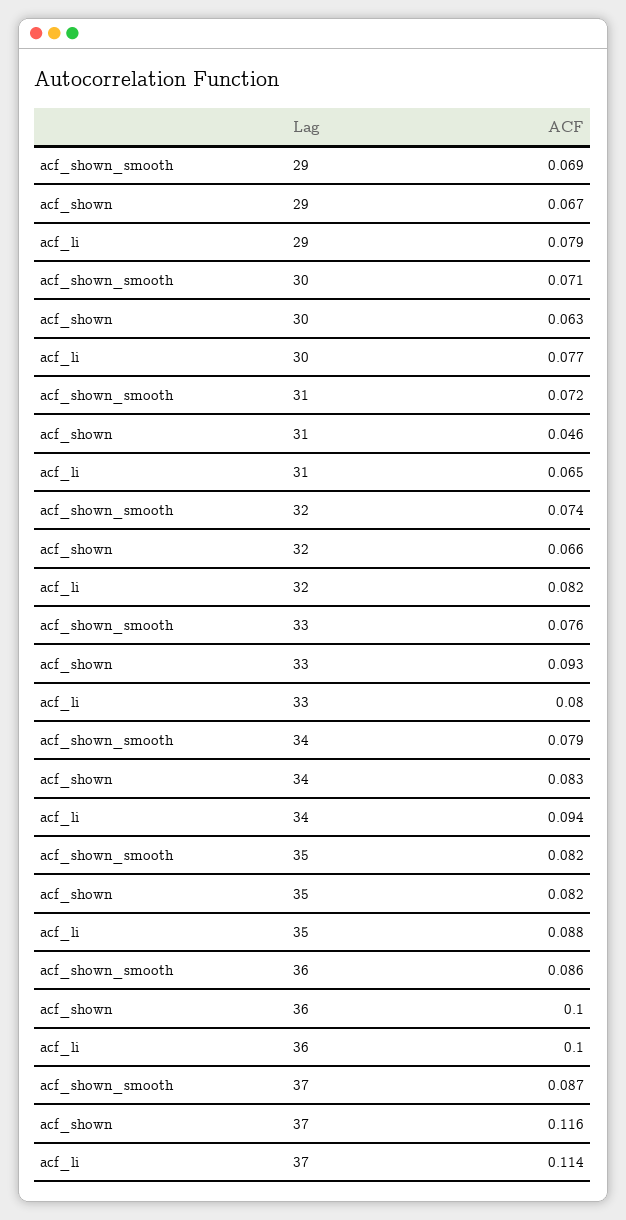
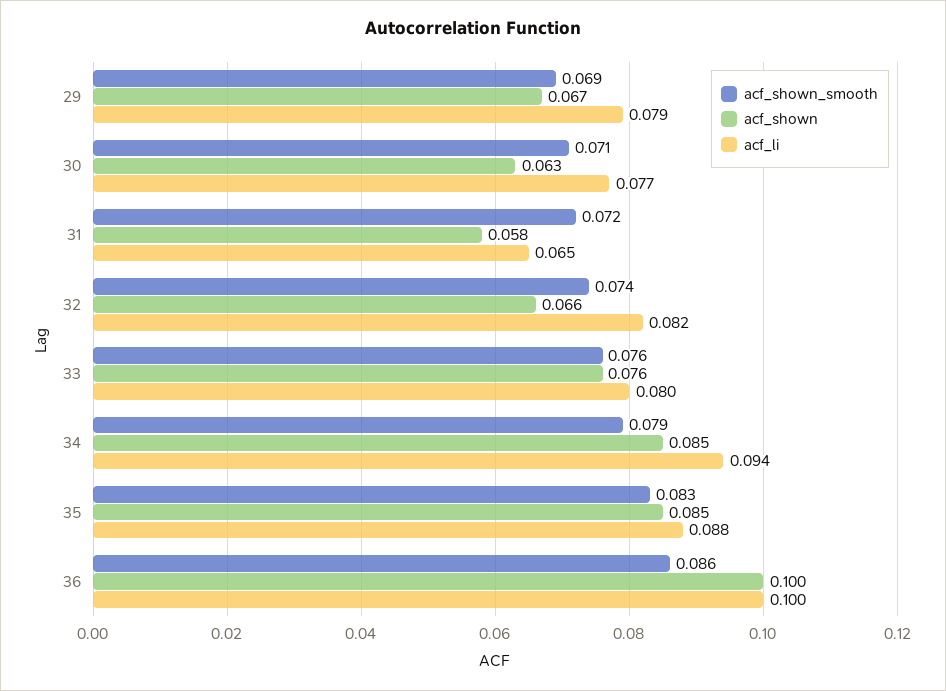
acf_shown, 31: 0.046 -> 0.058
acf_shown, 33: 0.093 -> 0.076
acf_shown, 34: 0.083 -> 0.085
acf_shown_smooth, 35: 0.082 -> 0.083
acf_shown, 35: 0.082 -> 0.085
acf_shown_smooth, 37: 0.087 -> none
acf_shown, 37: 0.116 -> none
acf_li, 37: 0.114 -> none

